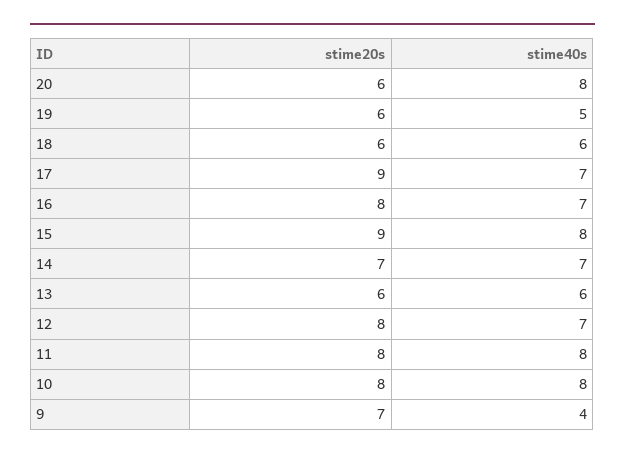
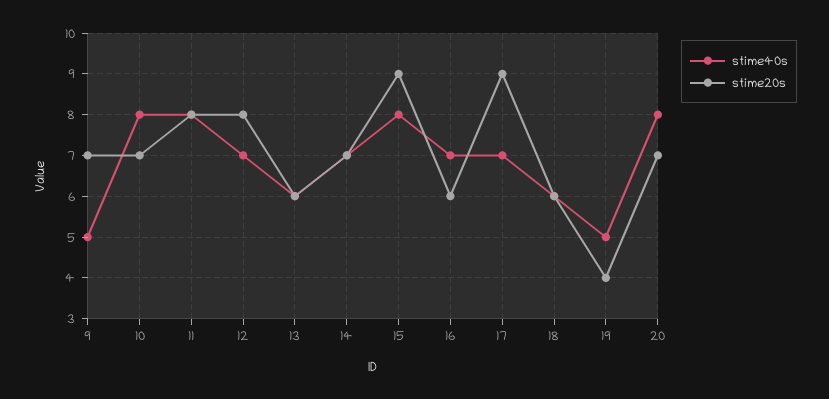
stime20s, 20: 6 -> 7
stime20s, 19: 6 -> 4
stime20s, 16: 8 -> 6
stime20s, 10: 8 -> 7
stime40s, 9: 4 -> 5

